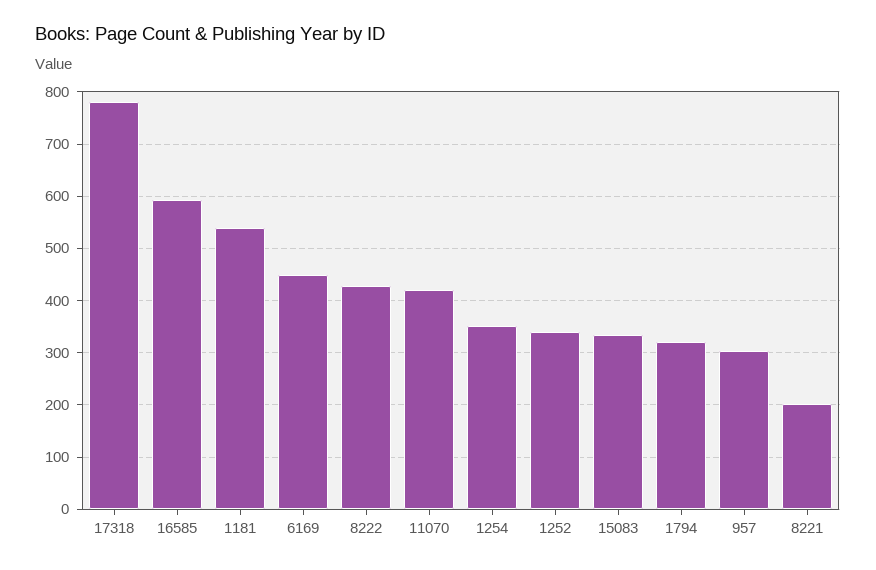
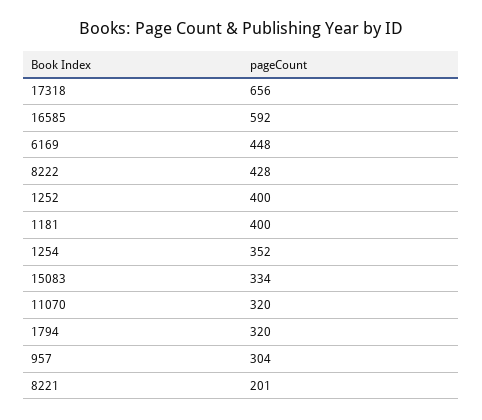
17318: 780 -> 656
1181: 540 -> 400
11070: 420 -> 320
1252: 340 -> 400

